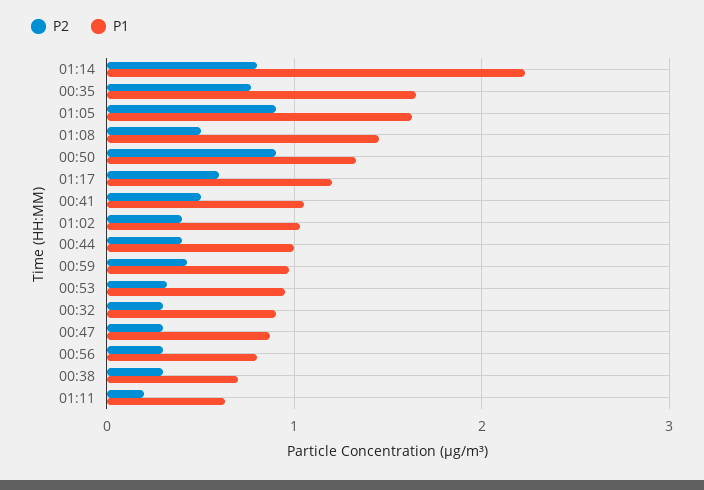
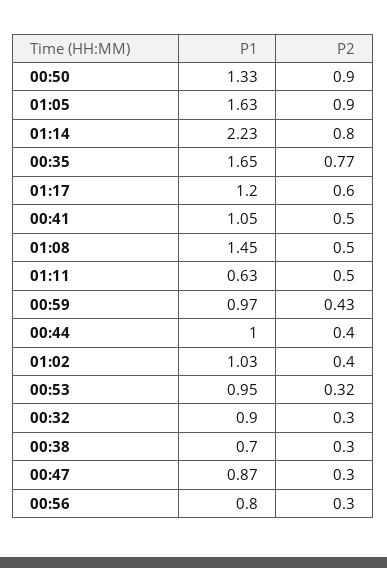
P2, 01:11: 0.2 -> 0.5

